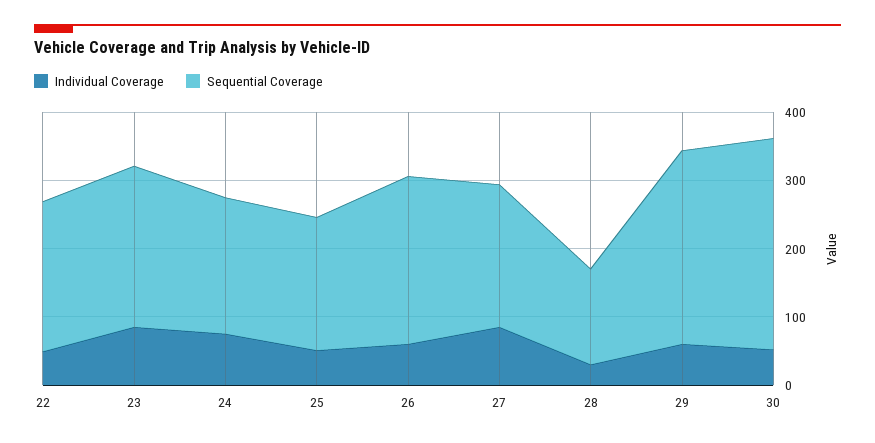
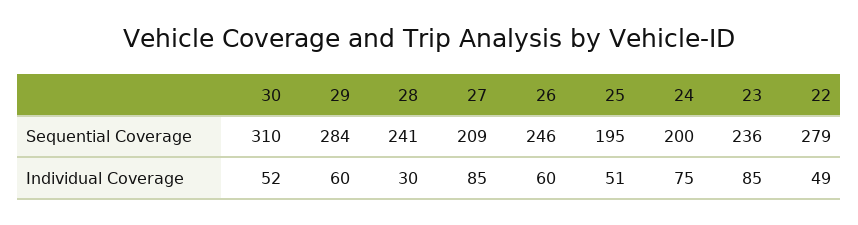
Sequential Coverage, 22: 220 -> 279
Sequential Coverage, 28: 140 -> 241

